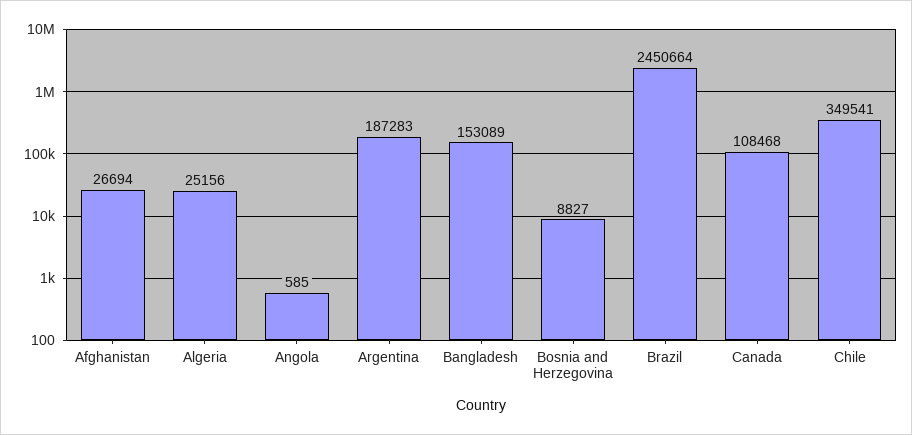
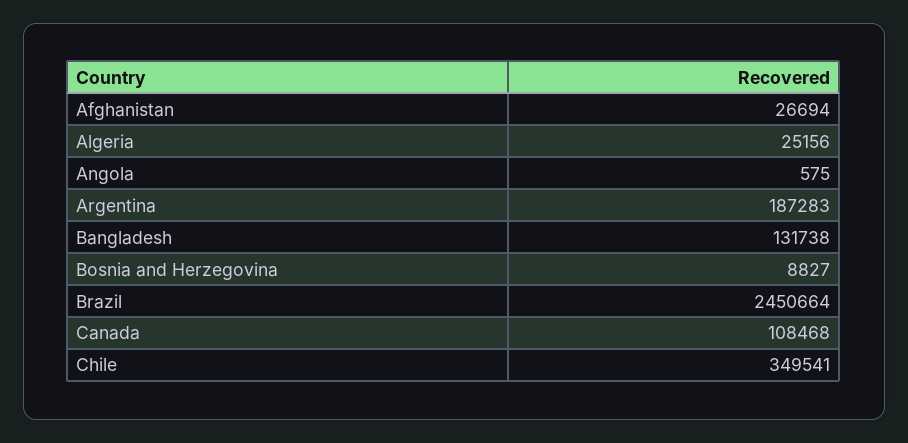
Angola: 585 -> 575
Bangladesh: 153089 -> 131738

